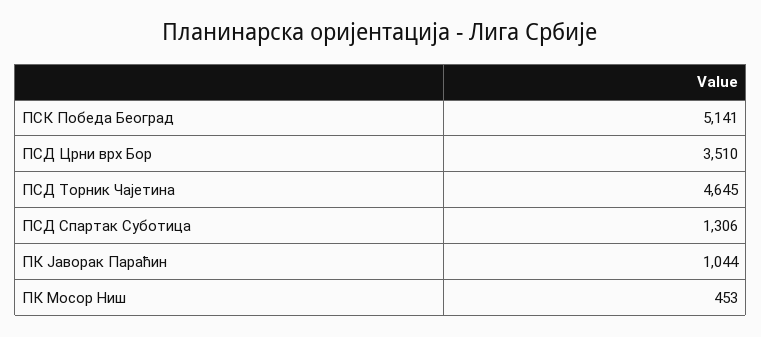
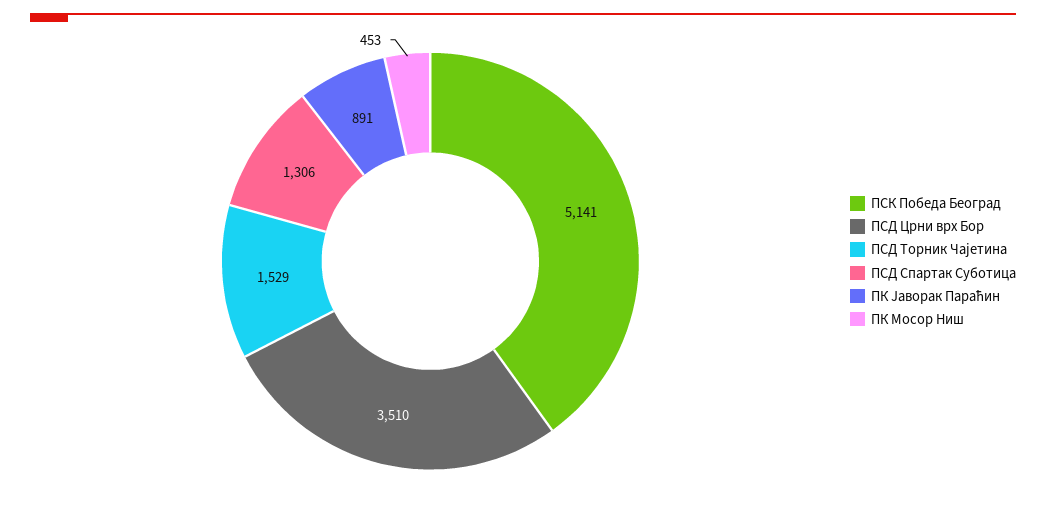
ПСД Торник Чајетина: 4645 -> 1529
ПК Јаворак Параћин: 1044 -> 891

